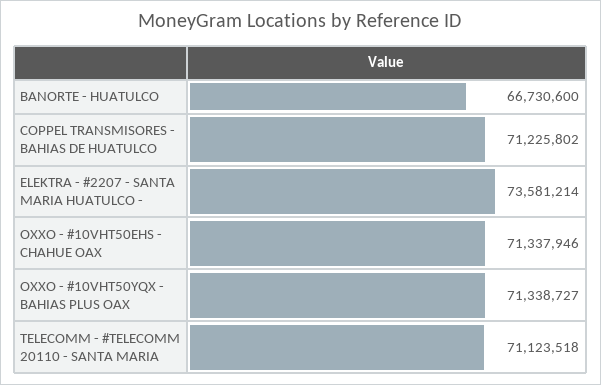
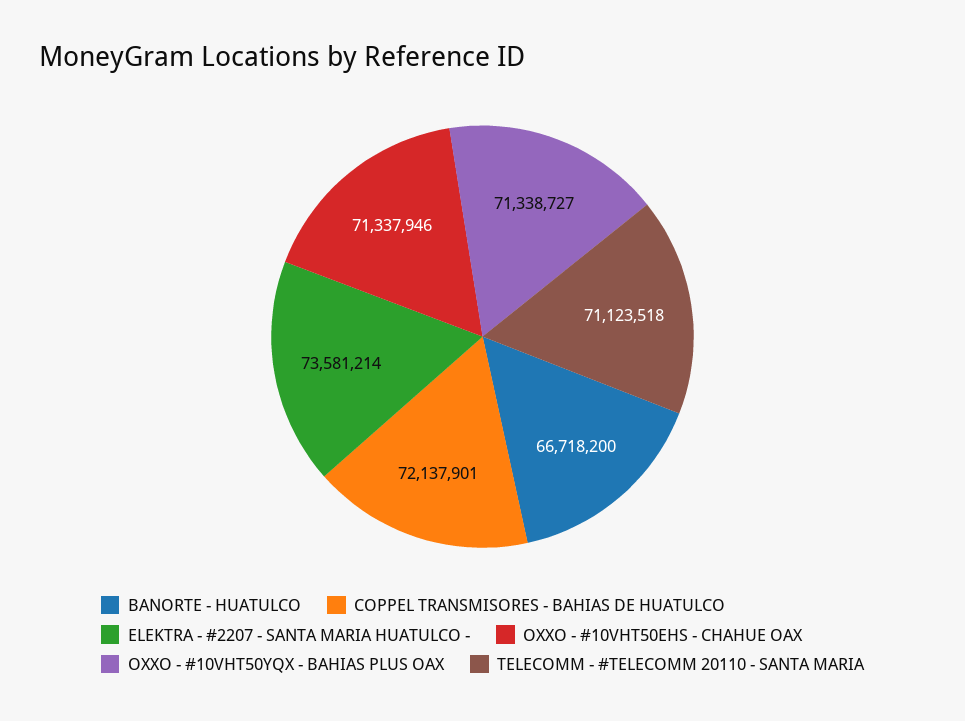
BANORTE - HUATULCO: 66730600 -> 66718200
COPPEL TRANSMISORES - BAHIAS DE HUATULCO: 71225802 -> 72137901

